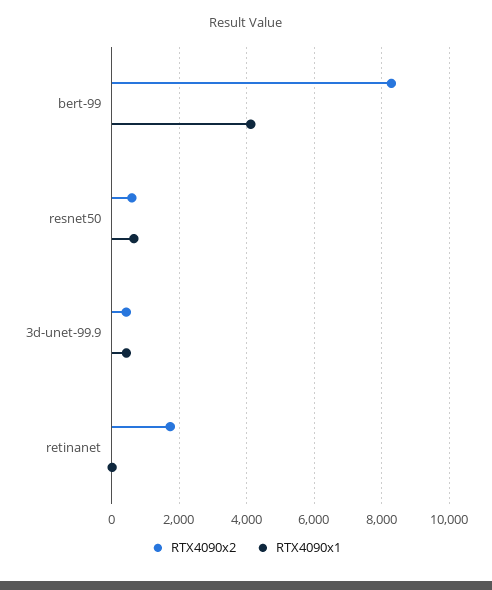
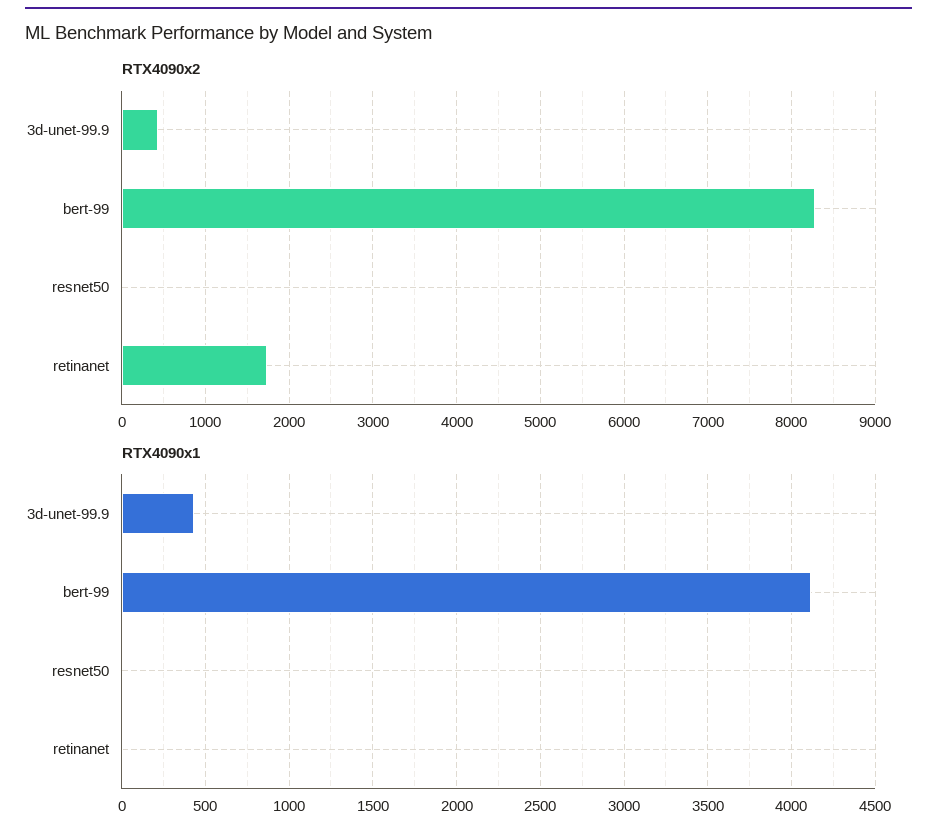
RTX4090x2, resnet50: 600 -> 0
RTX4090x1, resnet50: 600 -> 0

